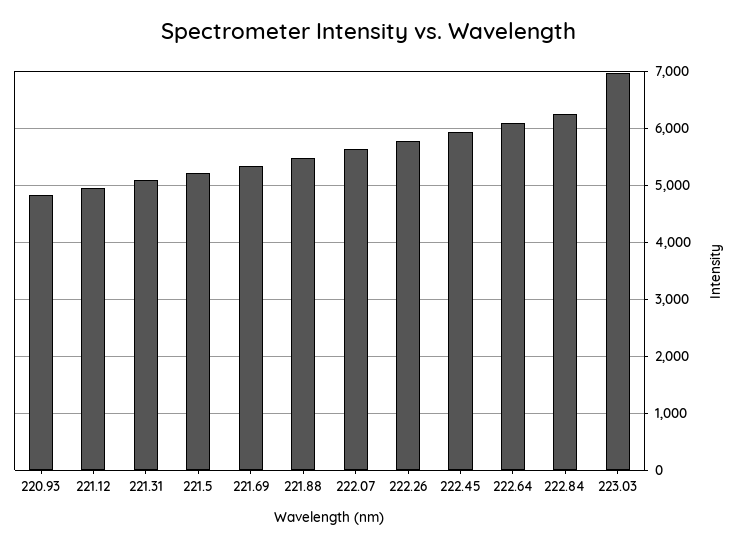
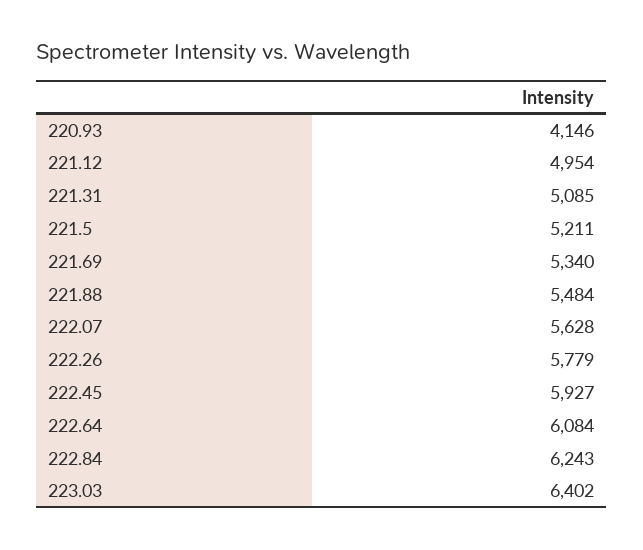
220.93: 4800 -> 4146
223.03: 7000 -> 6402

